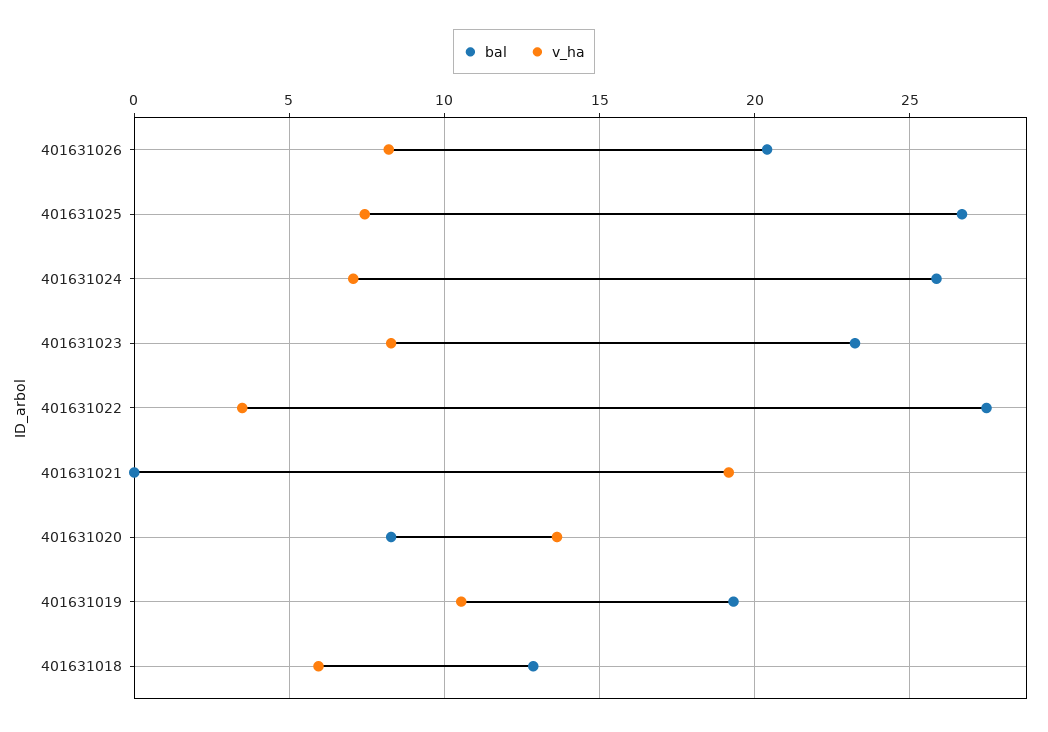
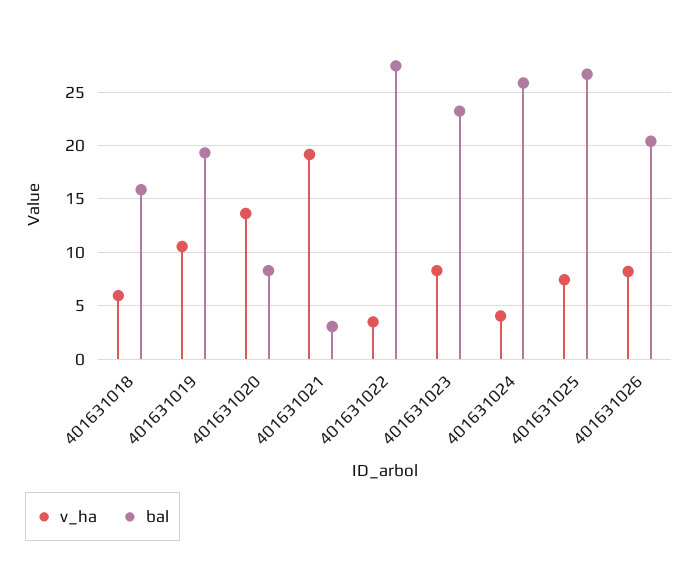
v_ha, 401631024: 7 -> 4
bal, 401631021: 0 -> 3
bal, 401631018: 13 -> 16

